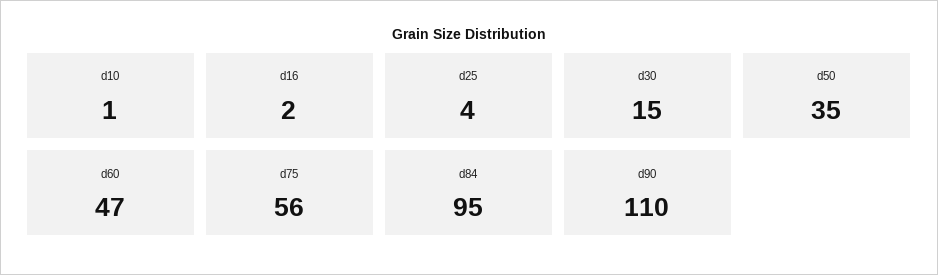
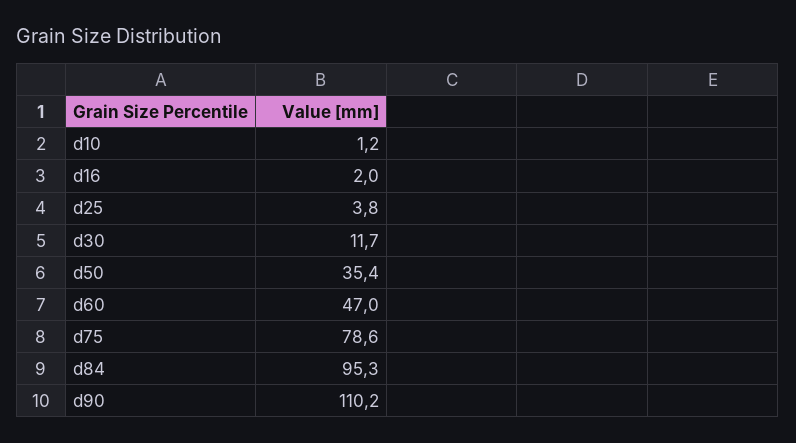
d30: 15 -> 11.7
d75: 56 -> 78.6

